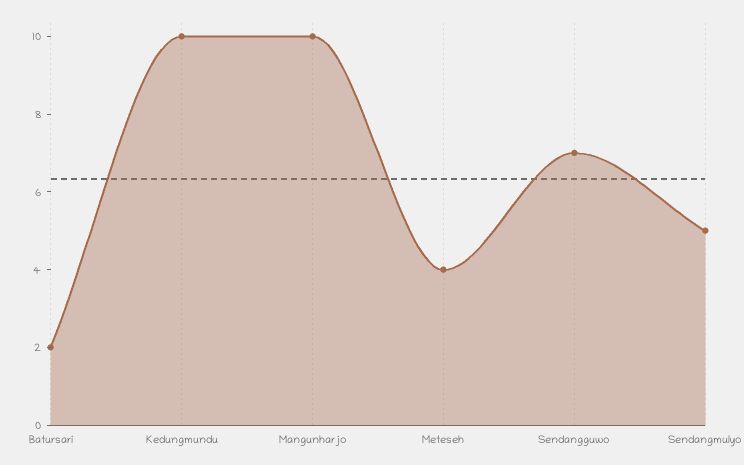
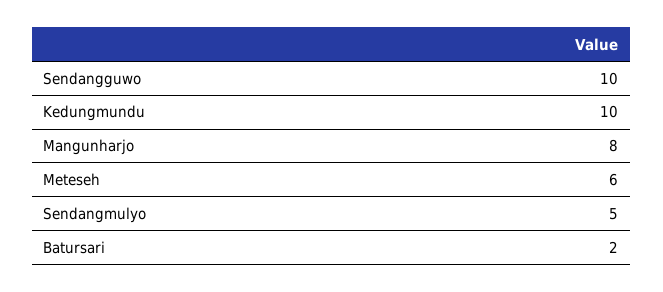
Mangunharjo: 10 -> 8
Meteseh: 4 -> 6
Sendangguwo: 7 -> 10

